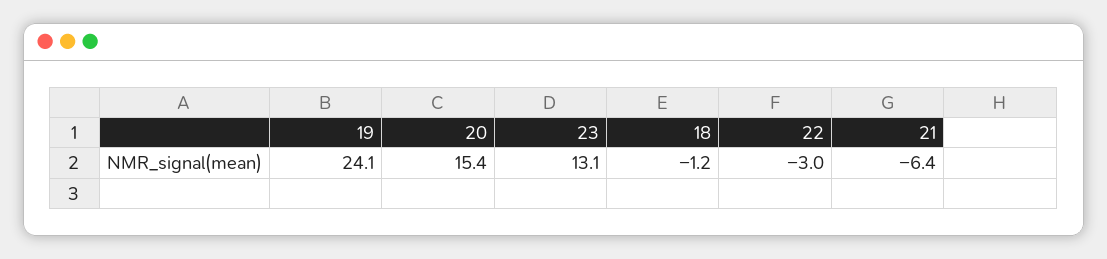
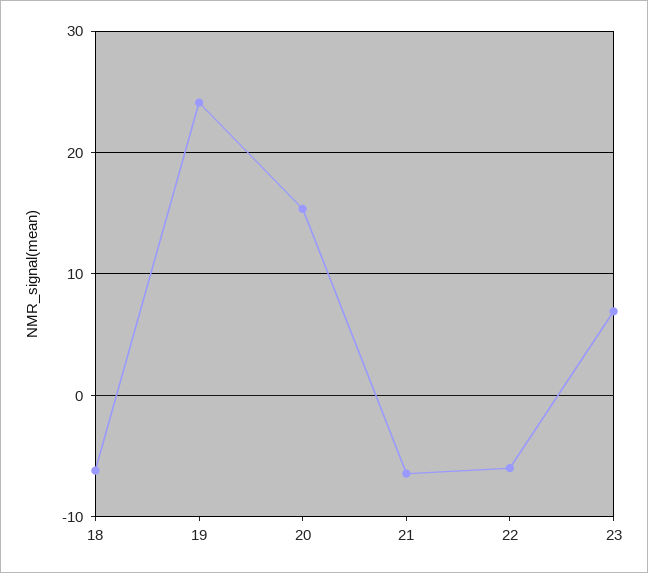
23: 13.1 -> 7
18: -1.2 -> -6
22: -3 -> -6

